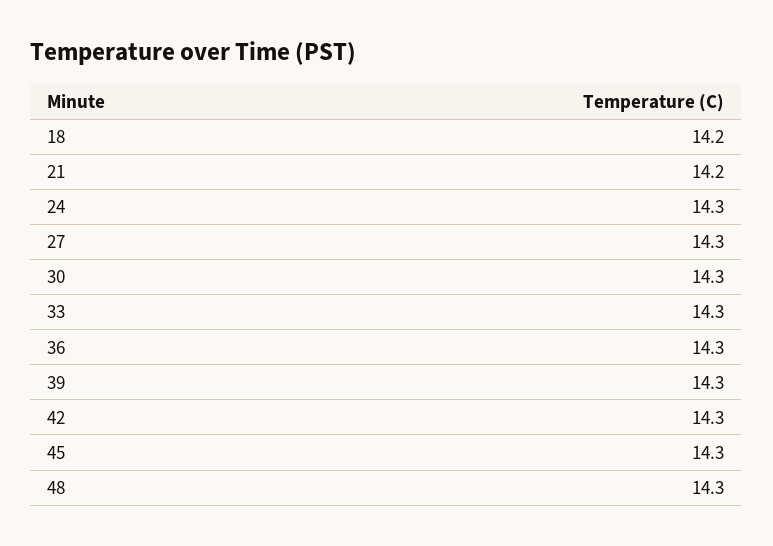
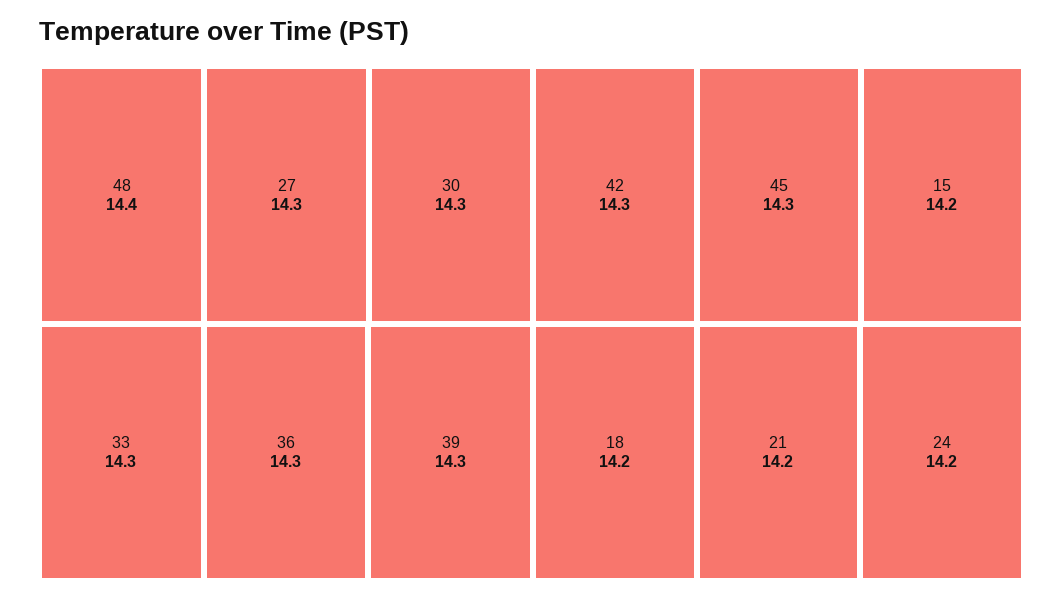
24: 14.3 -> 14.2
48: 14.3 -> 14.4
15: none -> 14.2

